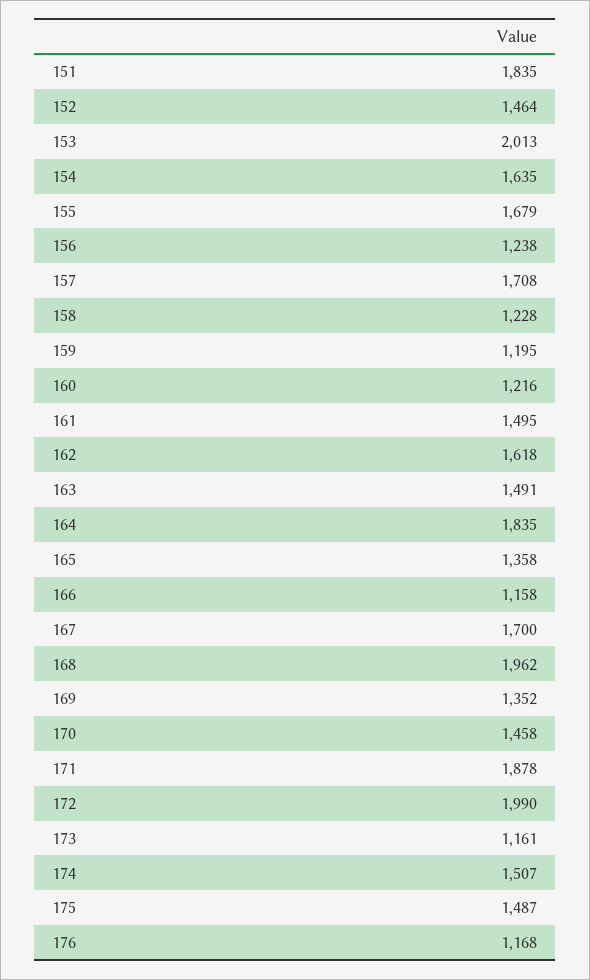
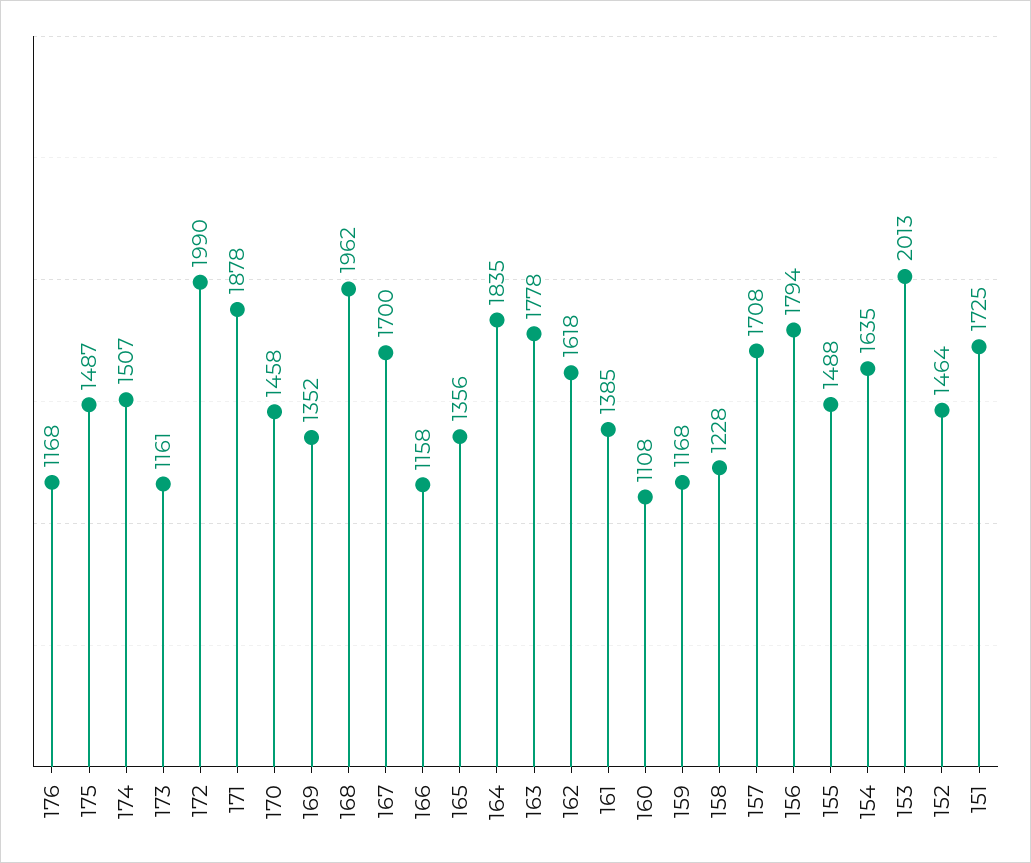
151: 1835 -> 1725
155: 1679 -> 1488
156: 1238 -> 1794
159: 1195 -> 1168
160: 1216 -> 1108
161: 1495 -> 1385
163: 1491 -> 1778
165: 1358 -> 1356

